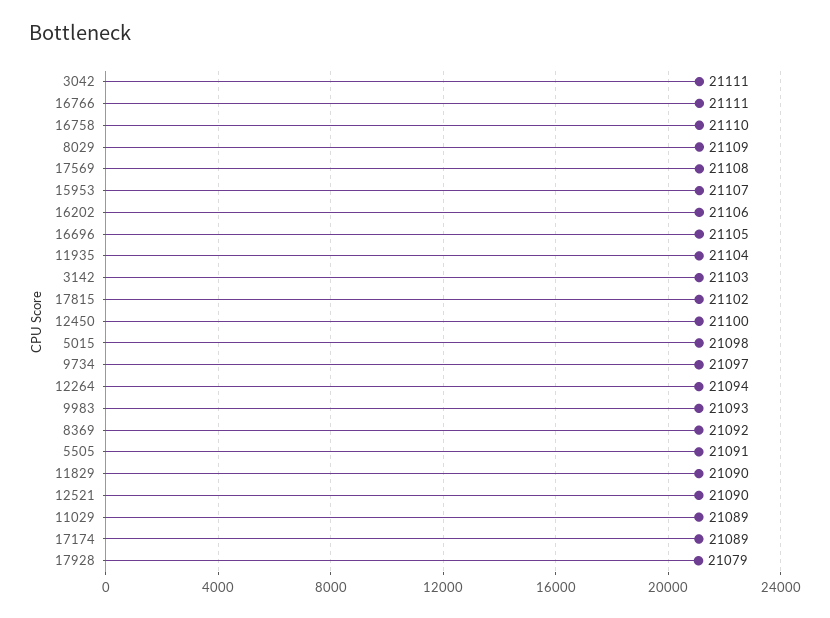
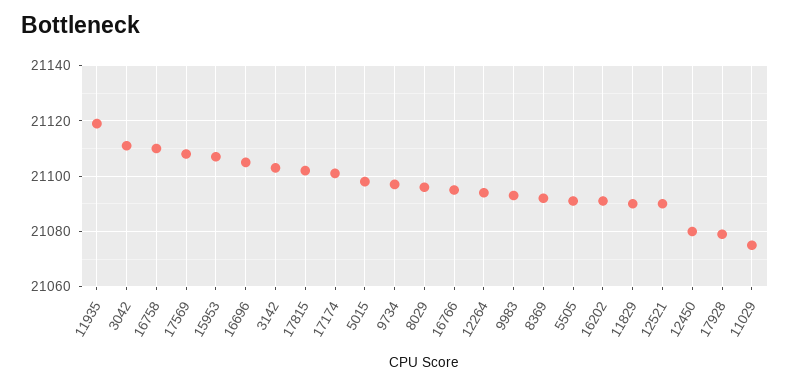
16766: 21111 -> 21095
8029: 21109 -> 21095
16202: 21106 -> 21090
11935: 21104 -> 21120
12450: 21100 -> 21080
11029: 21089 -> 21075
17174: 21089 -> 21100

